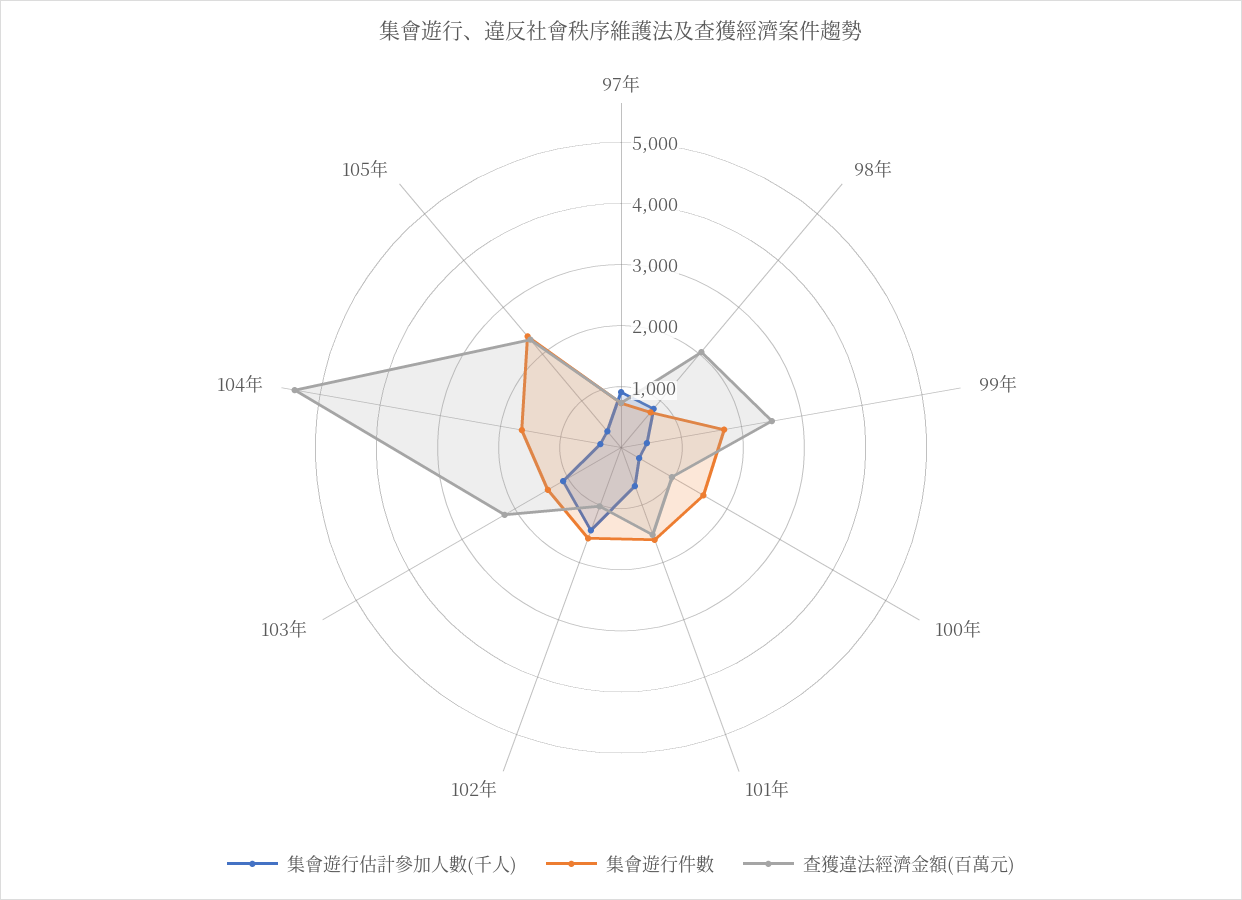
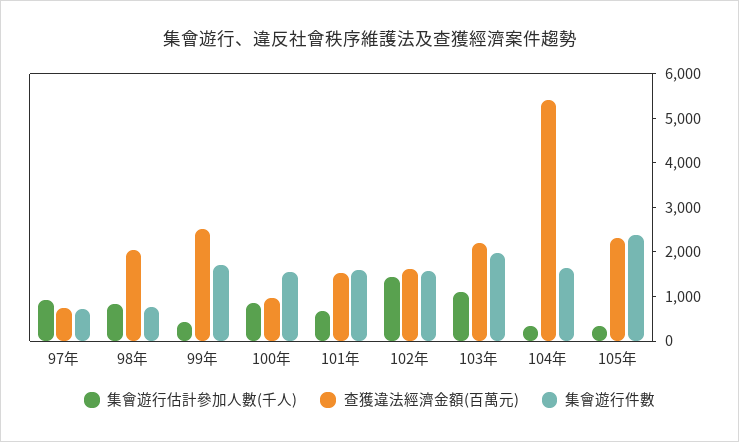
集會遊行估計參加人數(千人), 100年: 400 -> 800
查獲違法經濟金額(百萬元), 102年: 1000 -> 1600
集會遊行件數, 103年: 1400 -> 2000

